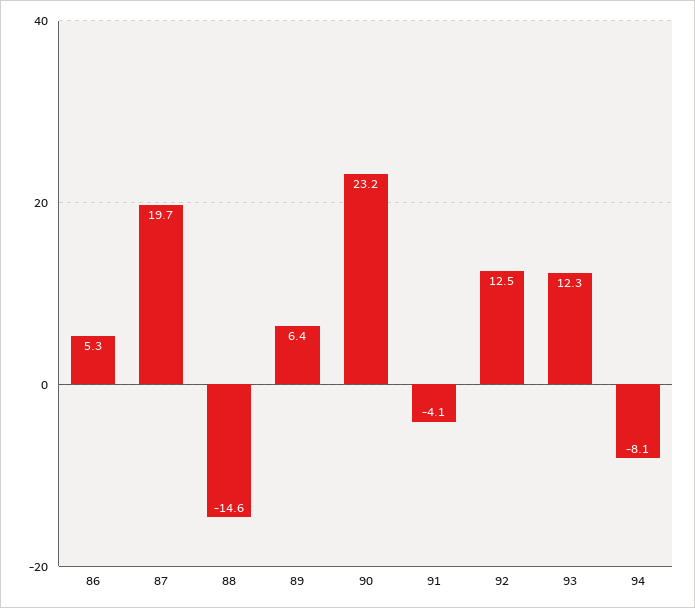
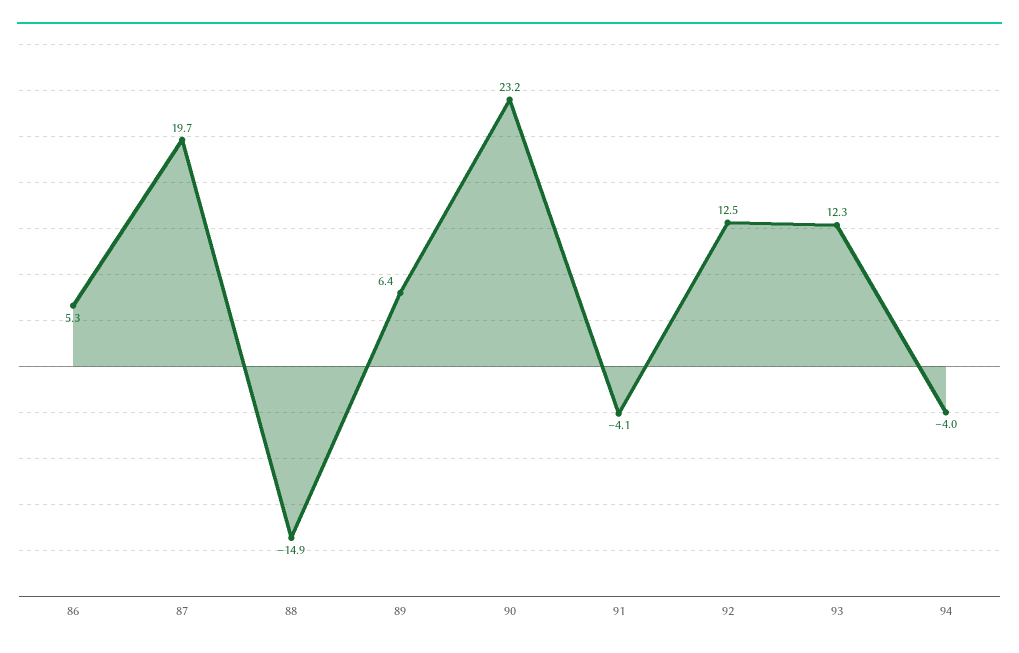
88: -14.6 -> -14.9
94: -8.1 -> -4

